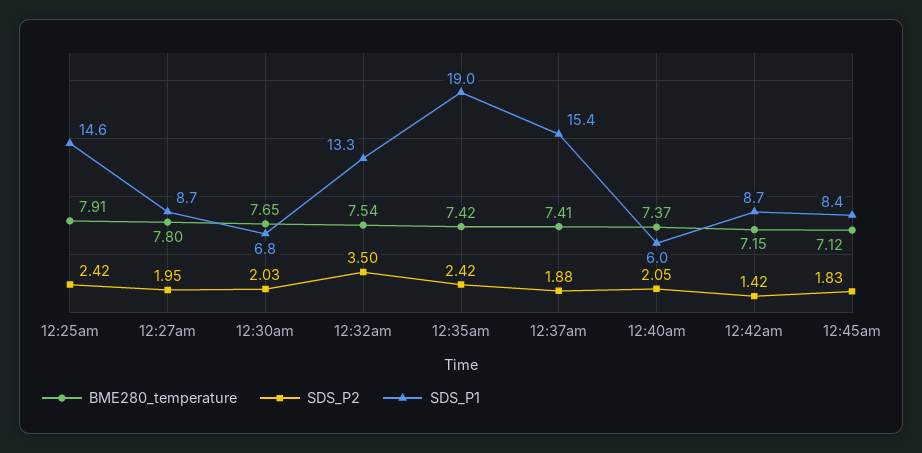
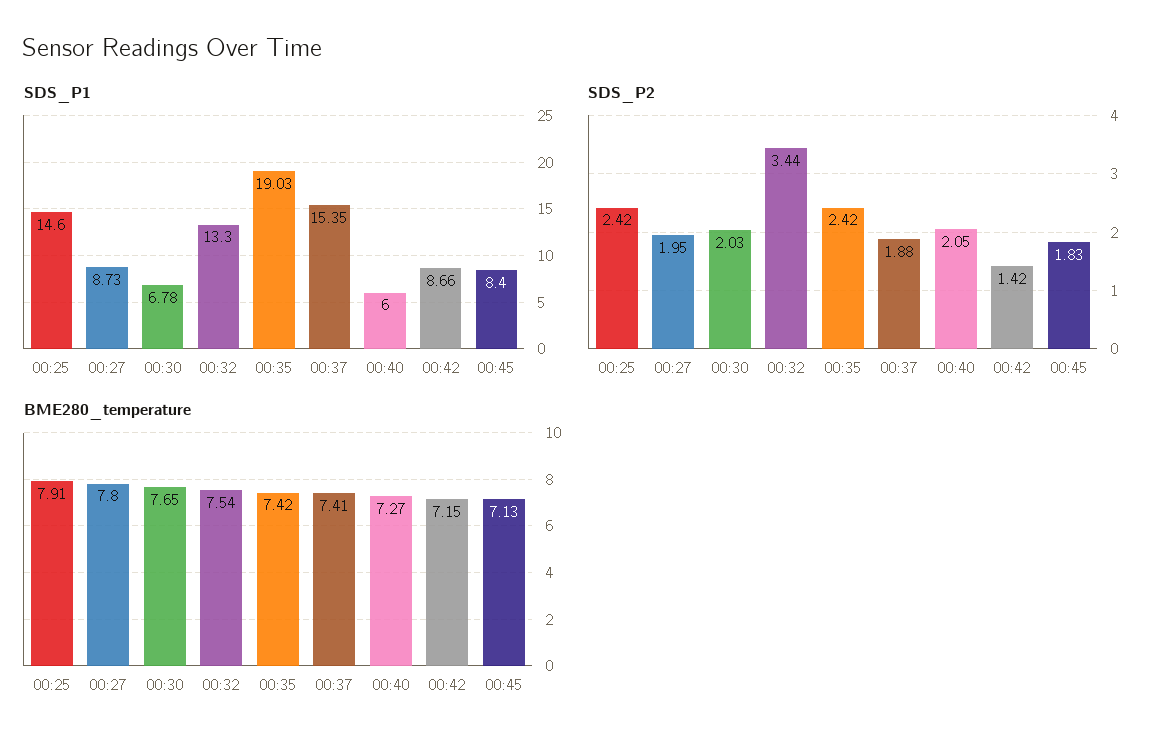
SDS_P2, 12:32am: 3.5 -> 3.44
BME280_temperature, 12:40am: 7.37 -> 7.27
BME280_temperature, 12:45am: 7.12 -> 7.13

